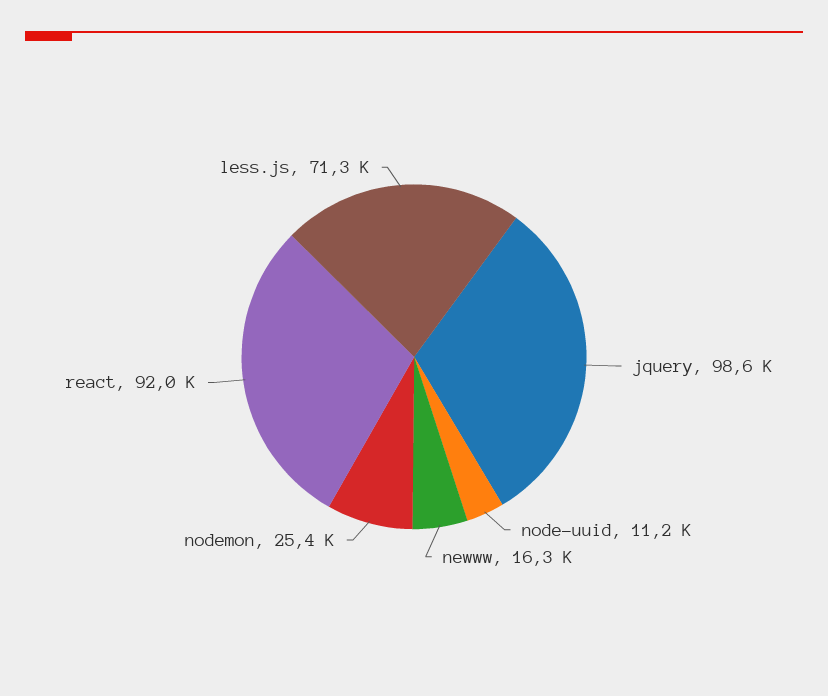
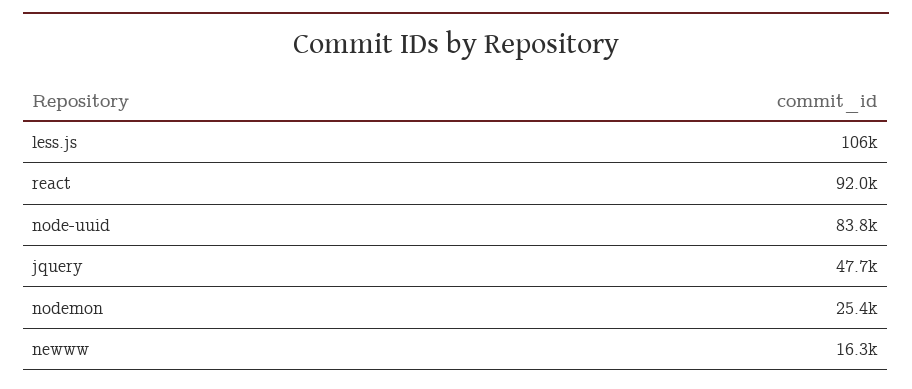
jquery: 98600 -> 47700
node-uuid: 11200 -> 83800
less.js: 71300 -> 106000

